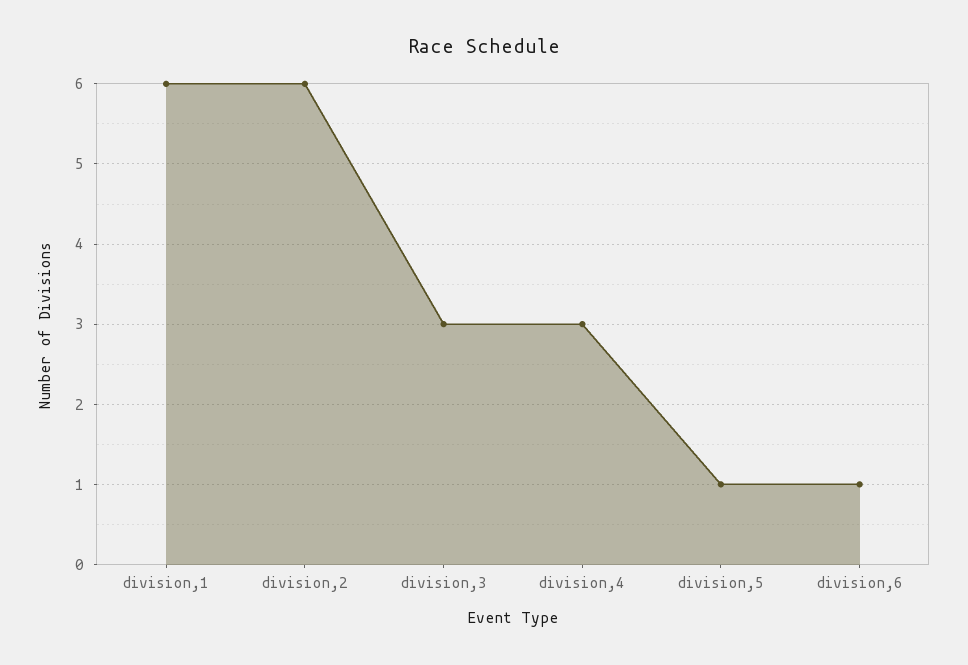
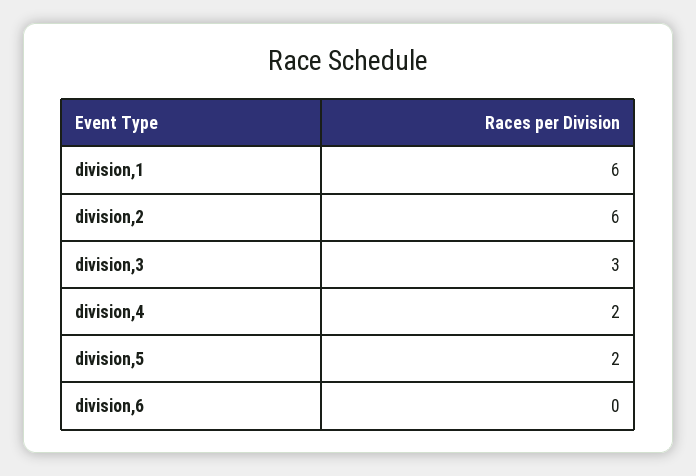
division,4: 3 -> 2
division,5: 1 -> 2
division,6: 1 -> 0

